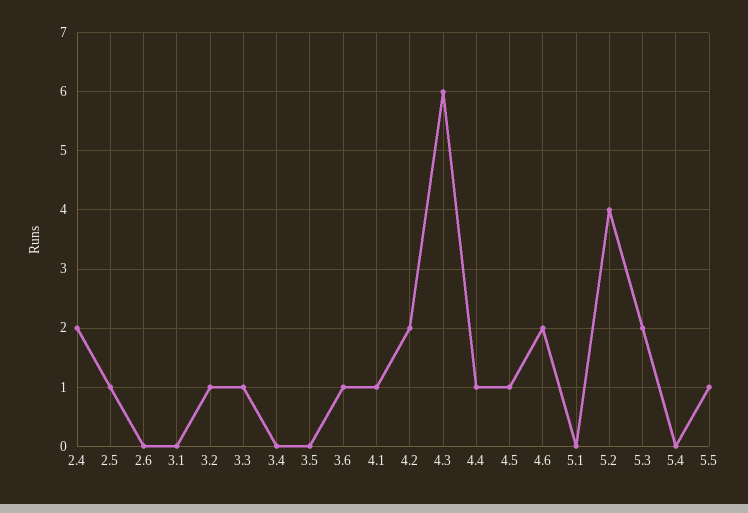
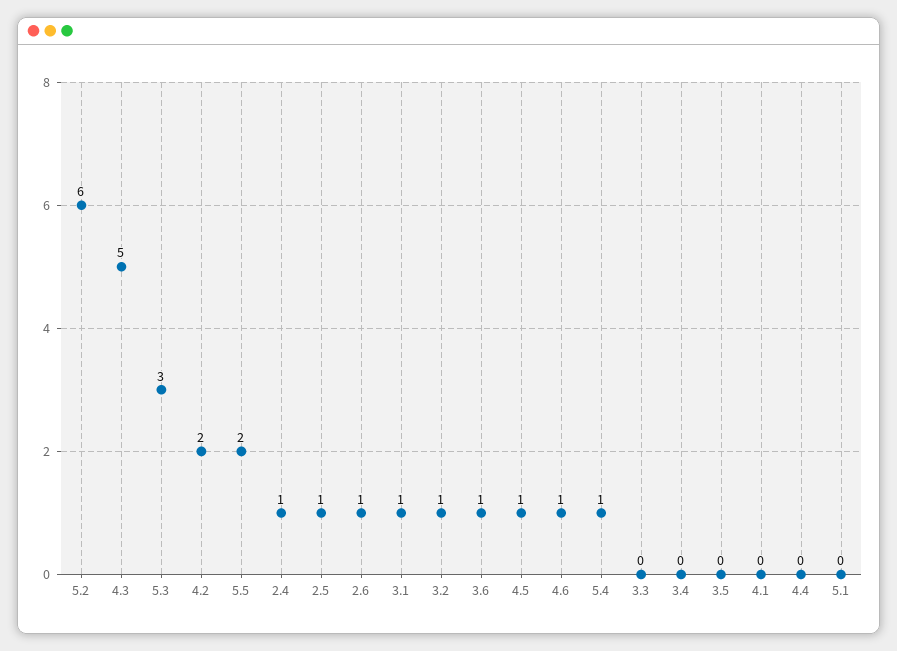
2.4: 2 -> 1
2.6: 0 -> 1
3.1: 0 -> 1
3.3: 1 -> 0
4.1: 1 -> 0
4.3: 6 -> 5
4.4: 1 -> 0
4.6: 2 -> 1
5.2: 4 -> 6
5.3: 2 -> 3
5.4: 0 -> 1
5.5: 1 -> 2

